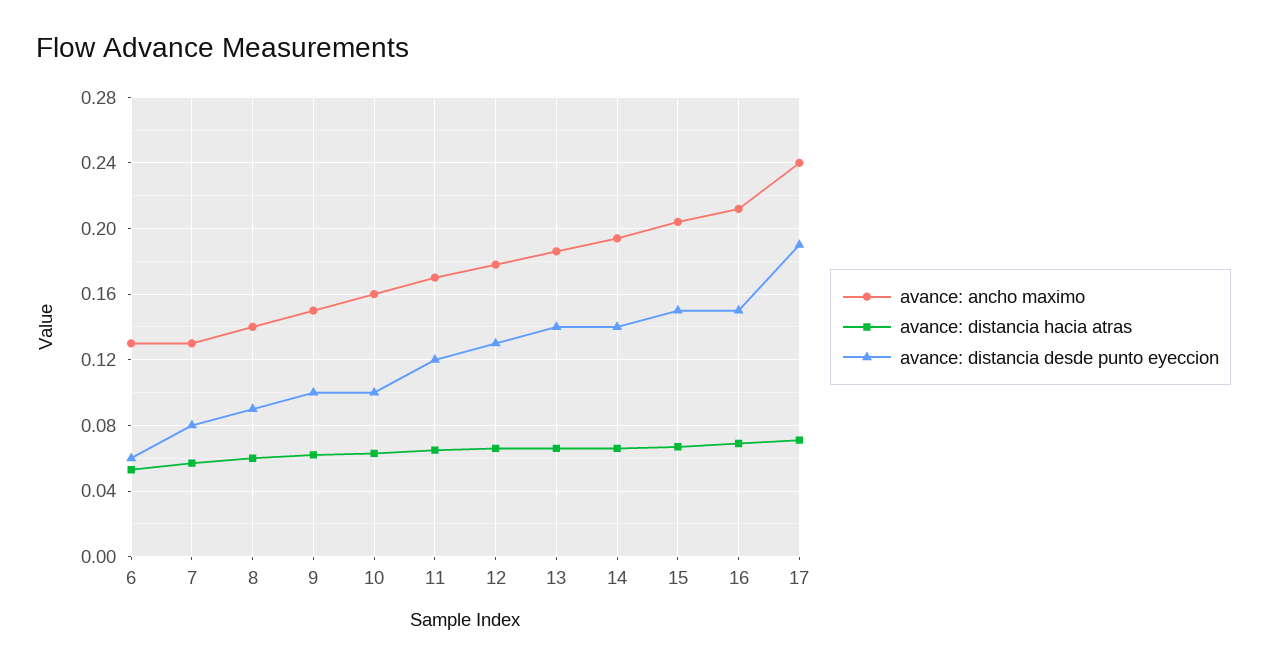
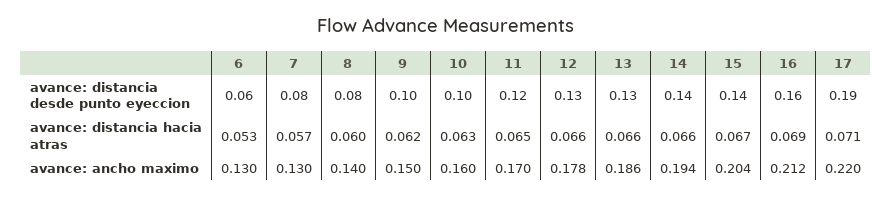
avance: distancia desde punto eyeccion, 8: 0.09 -> 0.08
avance: distancia desde punto eyeccion, 13: 0.14 -> 0.13
avance: distancia desde punto eyeccion, 15: 0.15 -> 0.14
avance: distancia desde punto eyeccion, 16: 0.15 -> 0.16
avance: ancho maximo, 17: 0.24 -> 0.22

